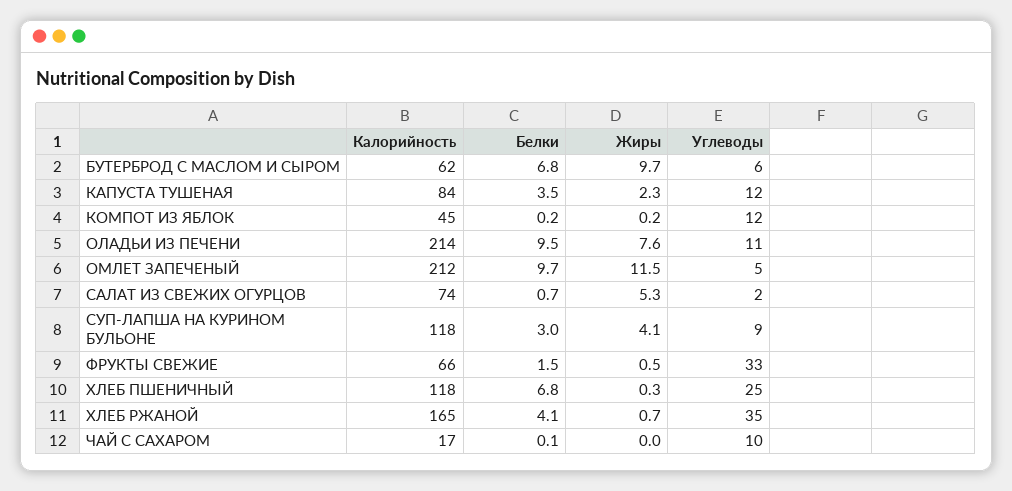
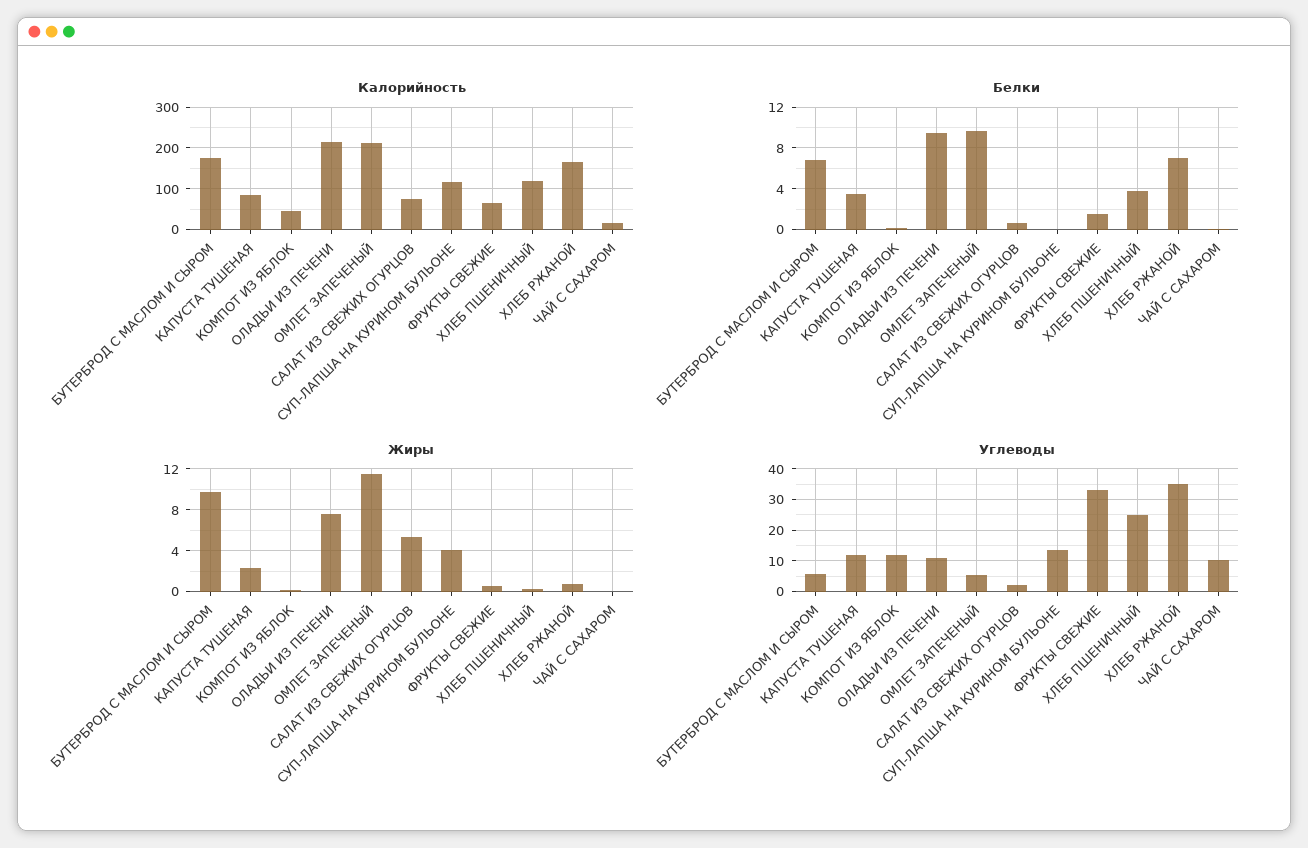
Калорийность, БУТЕРБРОД С МАСЛОМ И СЫРОМ: 62 -> 180
Белки, СУП-ЛАПША НА КУРИНОМ БУЛЬОНЕ: 3 -> 0
Углеводы, СУП-ЛАПША НА КУРИНОМ БУЛЬОНЕ: 9 -> 14
Белки, ХЛЕБ ПШЕНИЧНЫЙ: 6.8 -> 4
Белки, ХЛЕБ РЖАНОЙ: 4.1 -> 7

